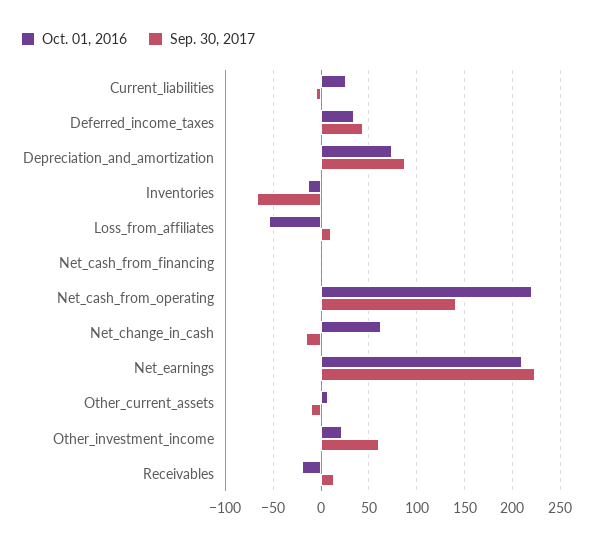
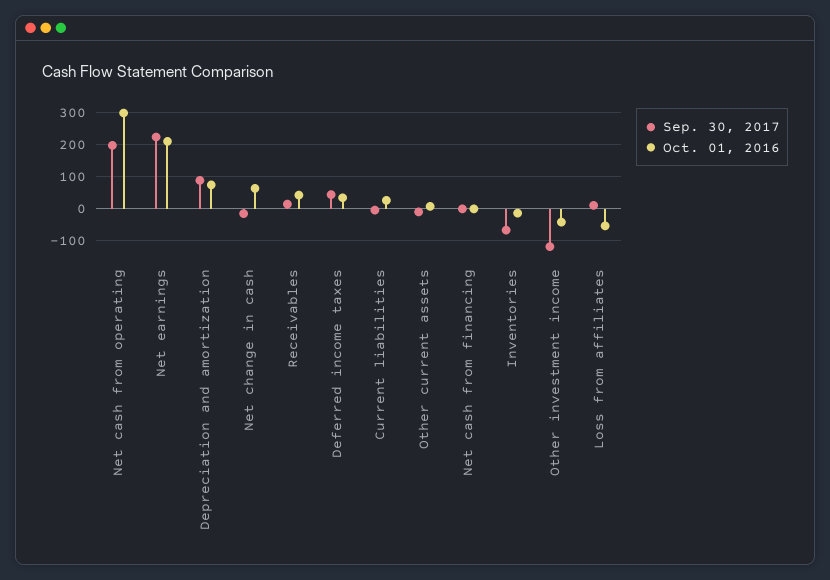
Oct. 01, 2016, Net_cash_from_operating: 220 -> 300
Sep. 30, 2017, Net_cash_from_operating: 140 -> 200
Oct. 01, 2016, Other_investment_income: 20 -> -40
Sep. 30, 2017, Other_investment_income: 60 -> -120
Oct. 01, 2016, Receivables: -20 -> 40

